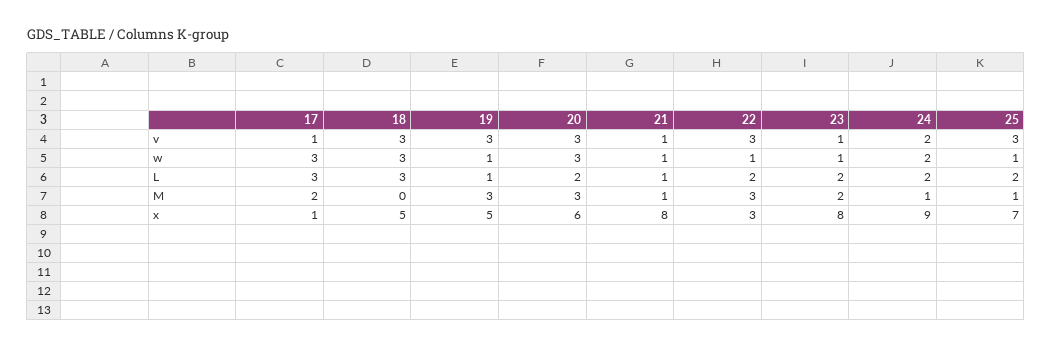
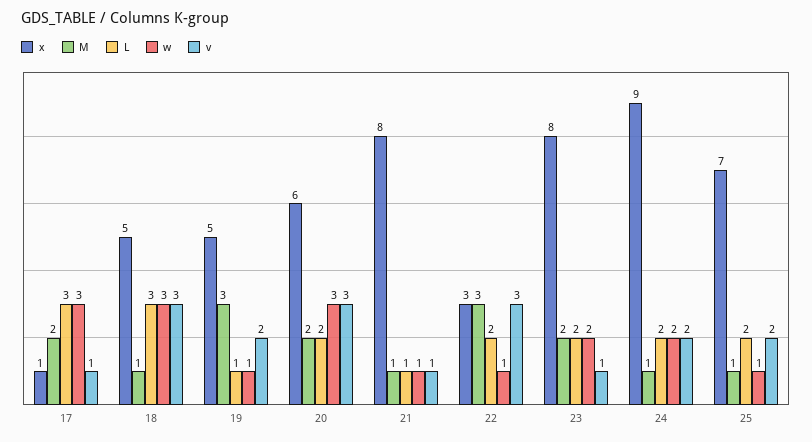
v, 19: 3 -> 2
v, 25: 3 -> 2
w, 23: 1 -> 2
M, 18: 0 -> 1
M, 20: 3 -> 2

